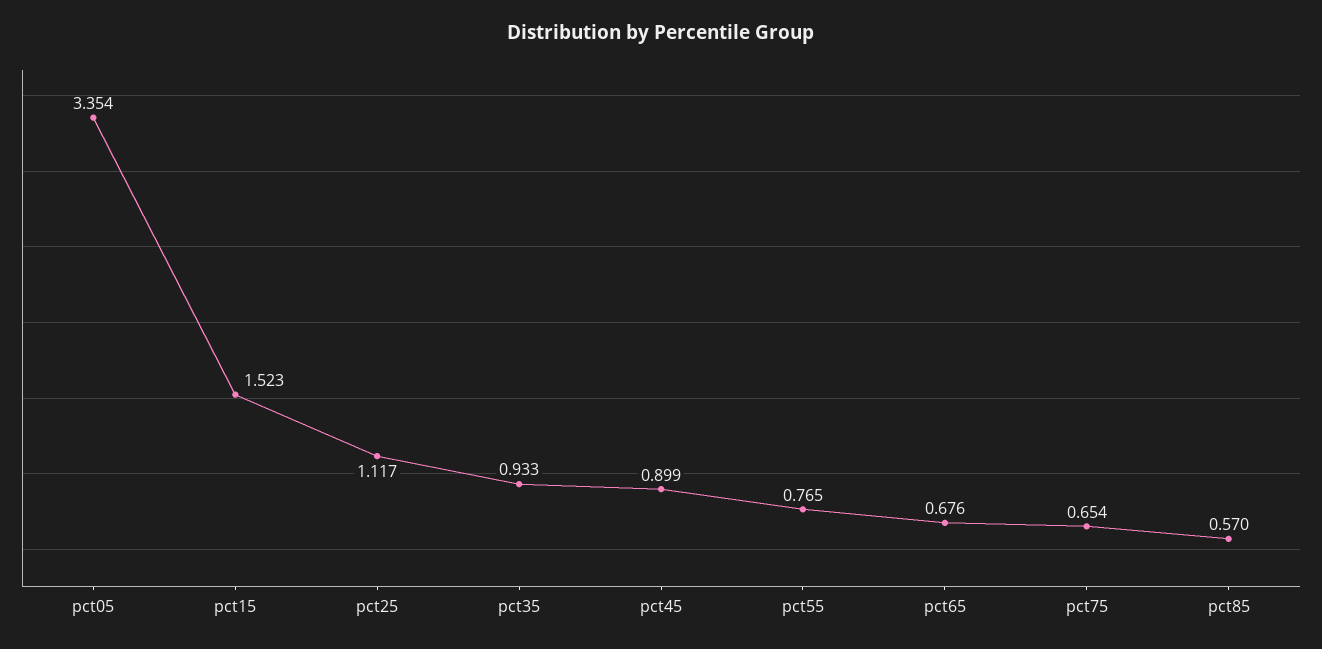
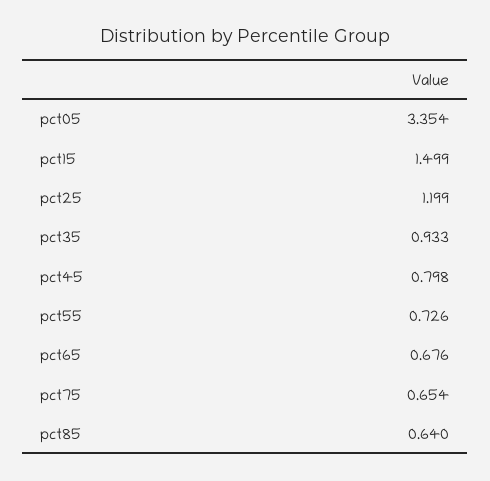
pct15: 1.523 -> 1.499
pct25: 1.117 -> 1.199
pct45: 0.899 -> 0.798
pct55: 0.765 -> 0.726
pct85: 0.57 -> 0.64

